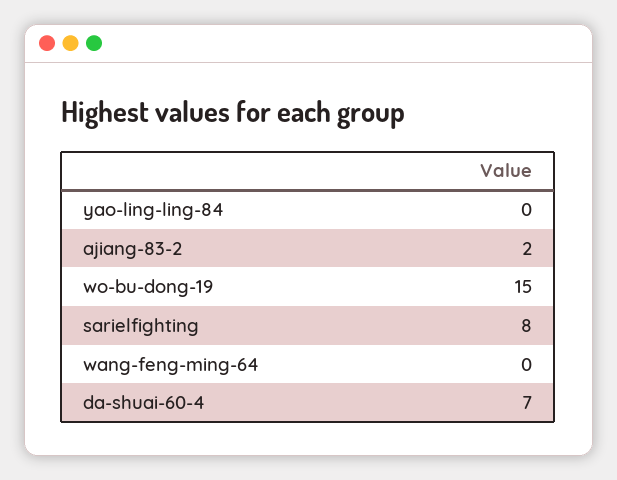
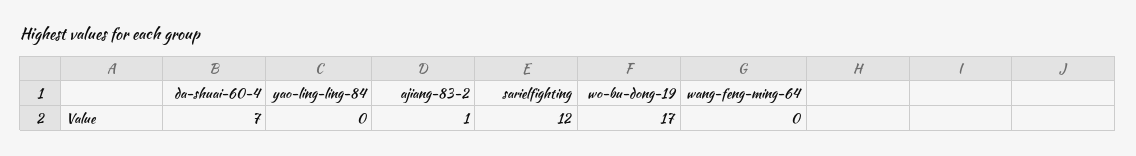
ajiang-83-2: 2 -> 1
wo-bu-dong-19: 15 -> 17
sarielfighting: 8 -> 12

